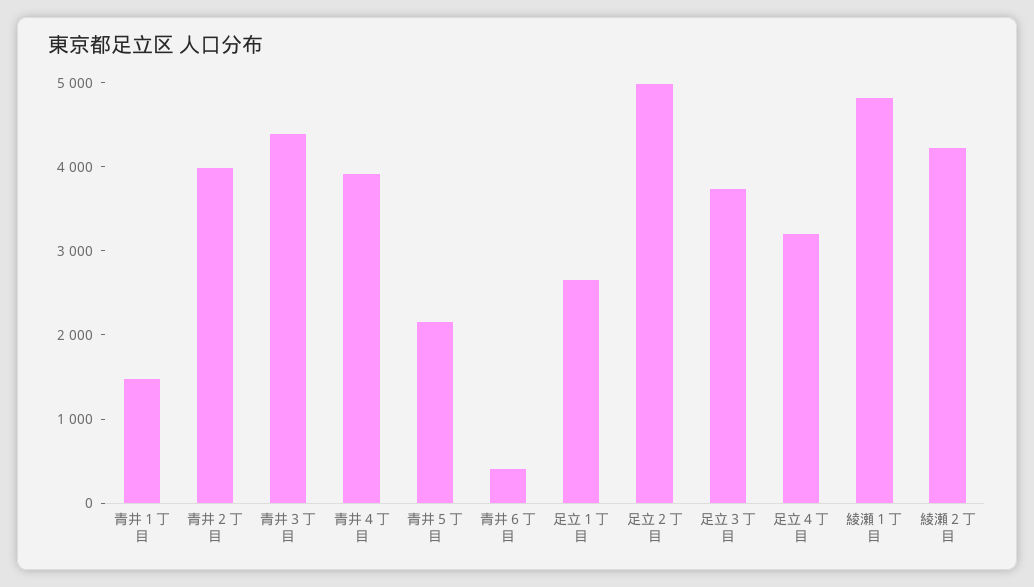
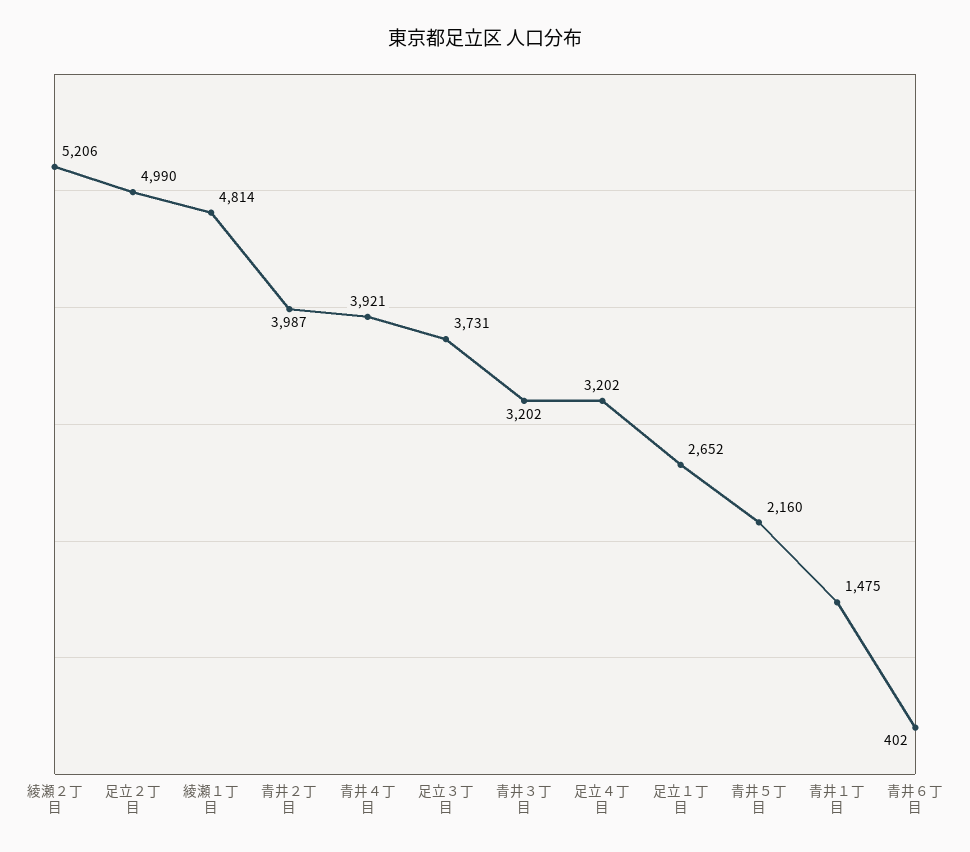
青井３丁目: 4400 -> 3202
綾瀬２丁目: 4200 -> 5206

